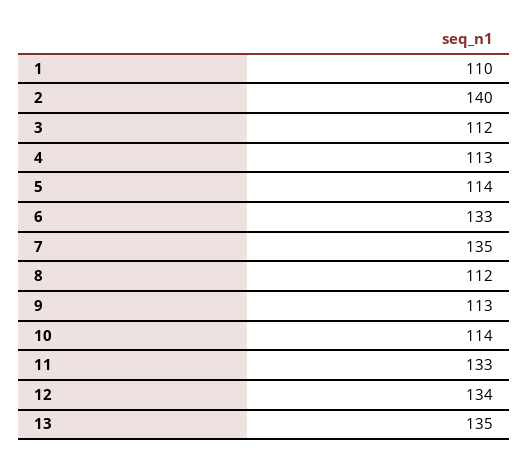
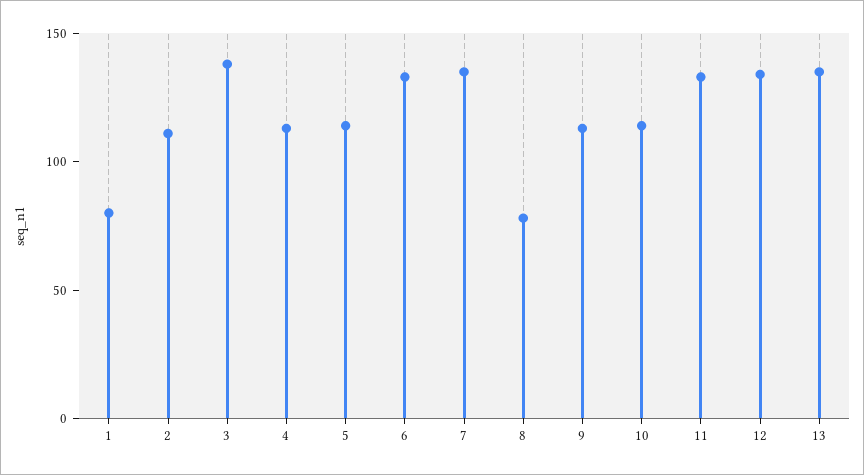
1: 110 -> 80
2: 140 -> 110
3: 112 -> 140
8: 112 -> 80

